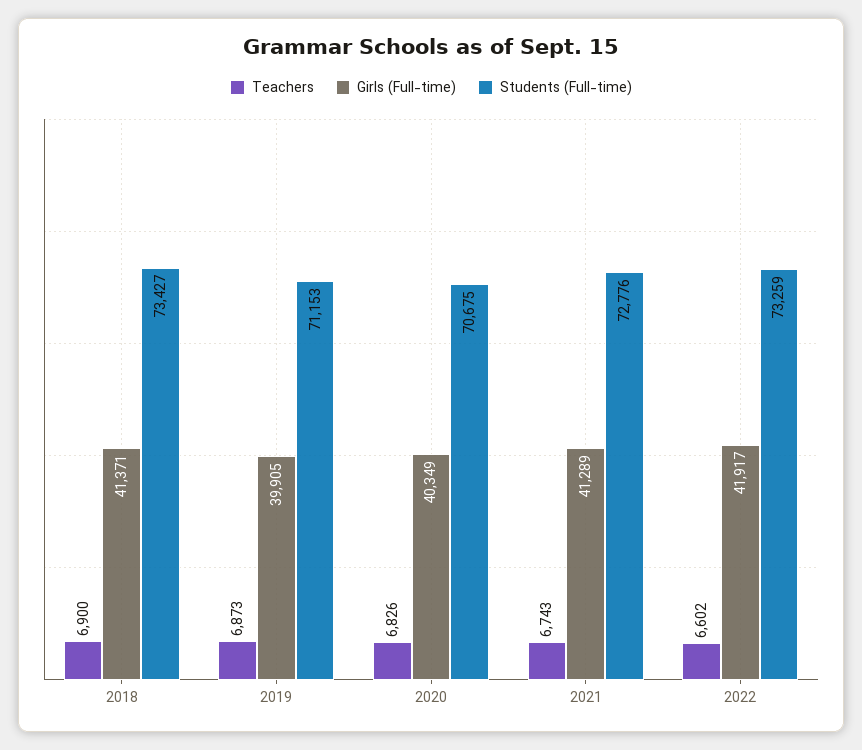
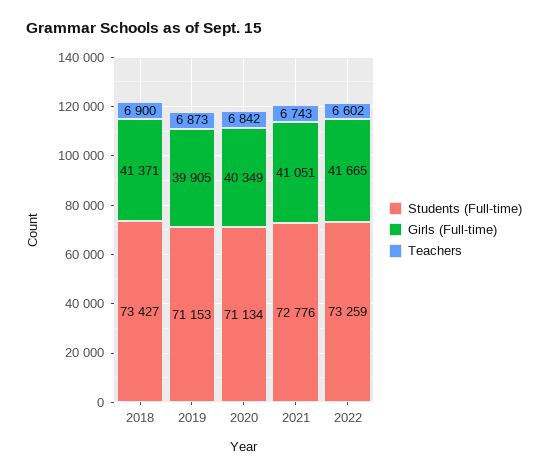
Teachers, 2020: 6826 -> 6842
Students (Full-time), 2020: 70675 -> 71134
Girls (Full-time), 2021: 41289 -> 41051
Girls (Full-time), 2022: 41917 -> 41665

